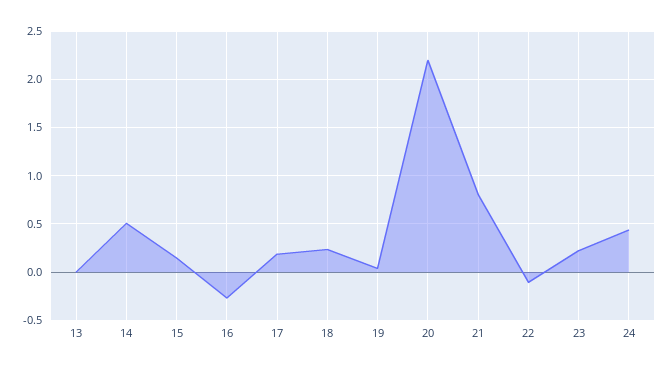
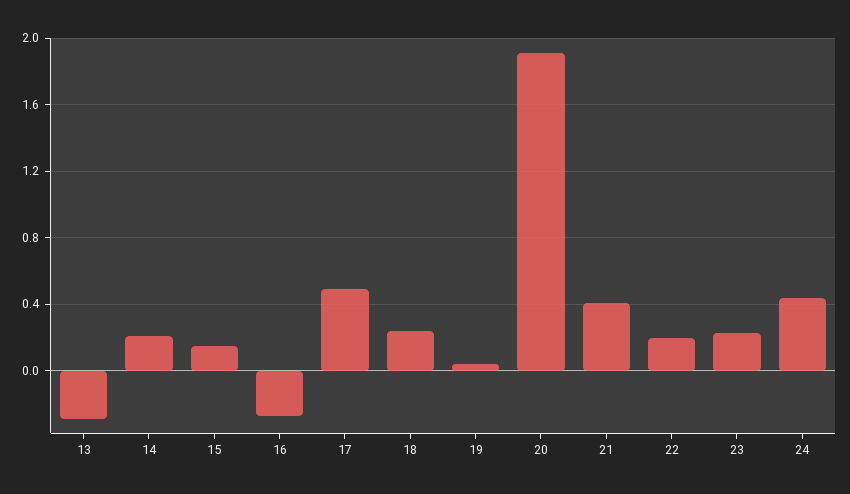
13: 0 -> -0.3
14: 0.5 -> 0.2
17: 0.2 -> 0.5
20: 2.2 -> 1.9
21: 0.8 -> 0.4
22: -0.1 -> 0.2

